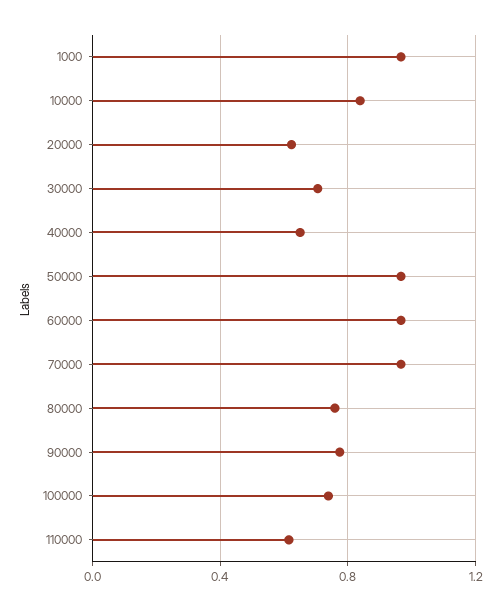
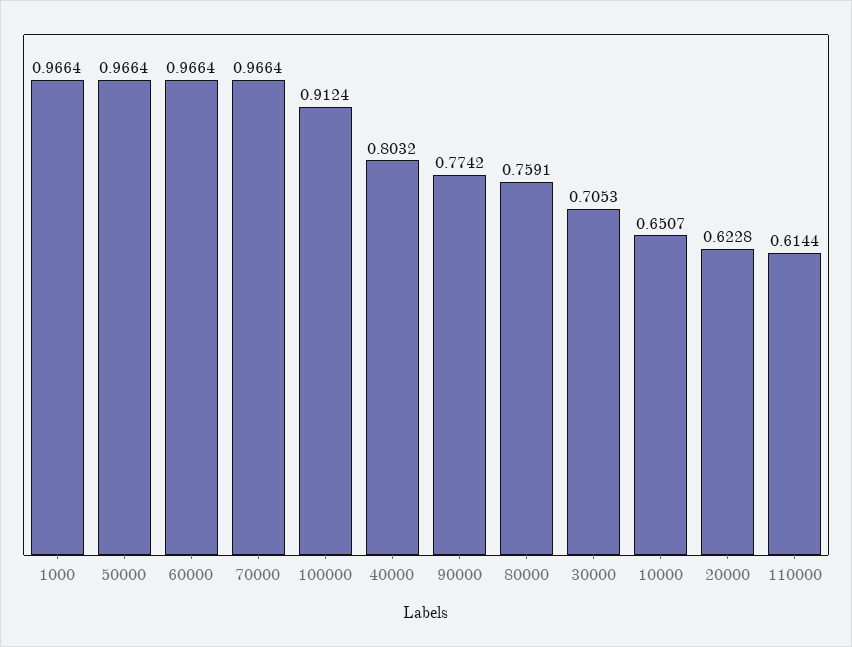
10000: 0.85 -> 0.6507
40000: 0.65 -> 0.8032
100000: 0.75 -> 0.9124

